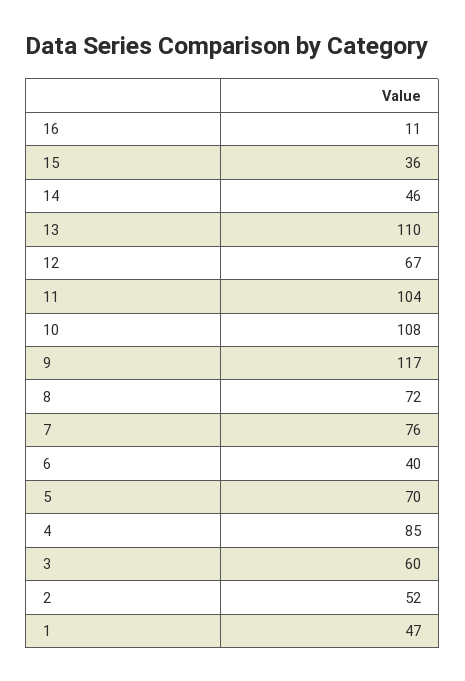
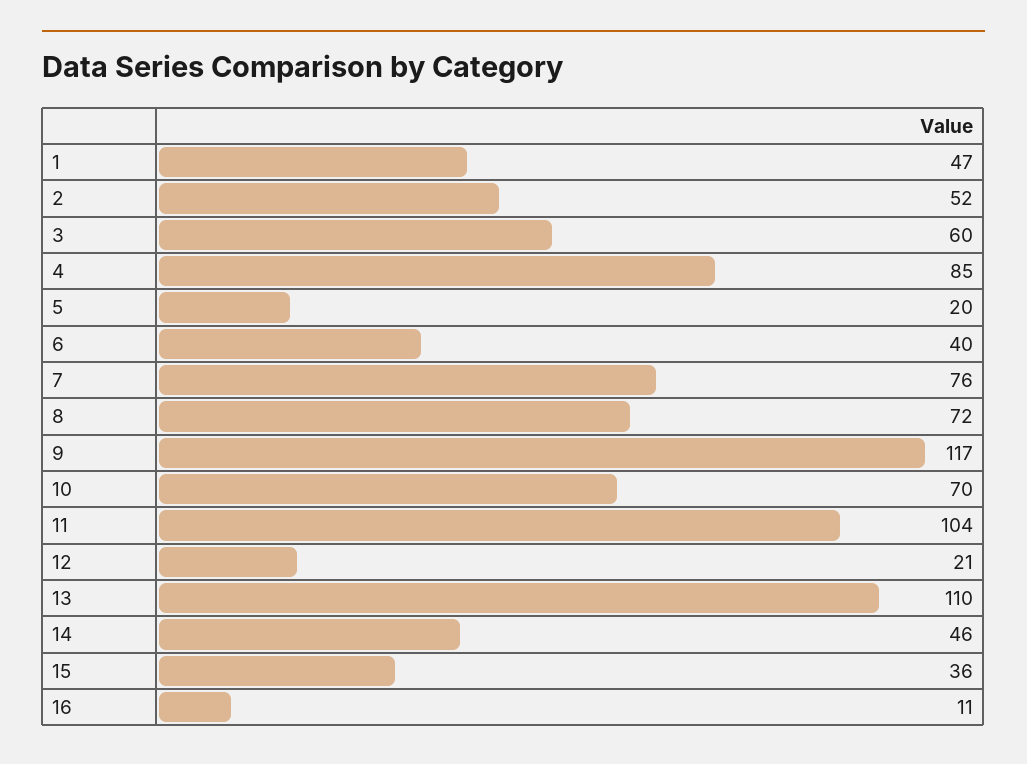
12: 67 -> 21
10: 108 -> 70
5: 70 -> 20

